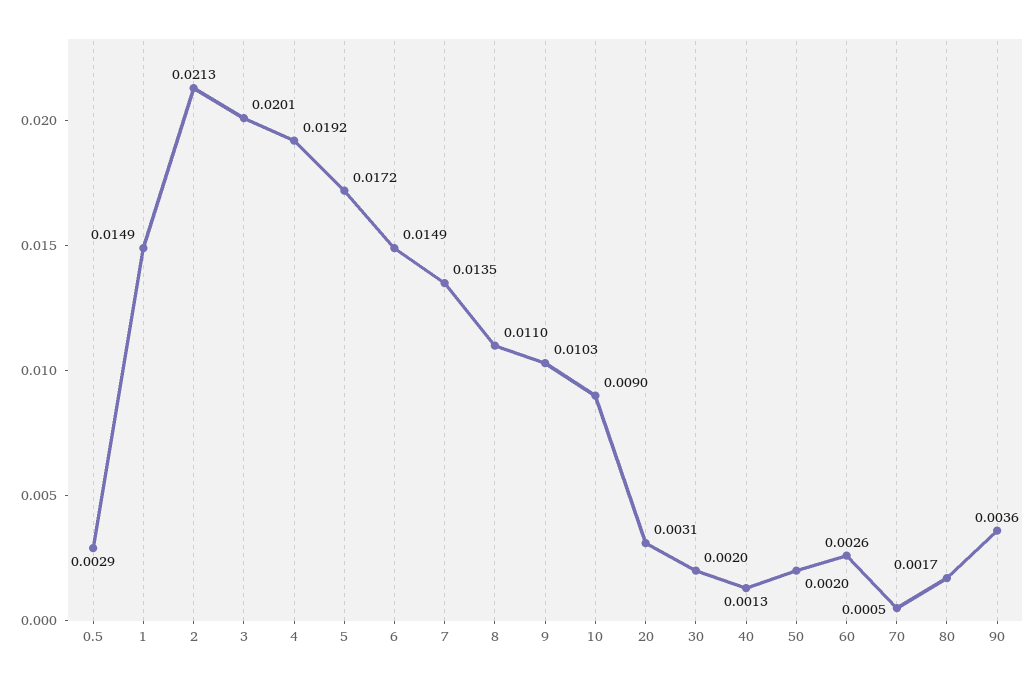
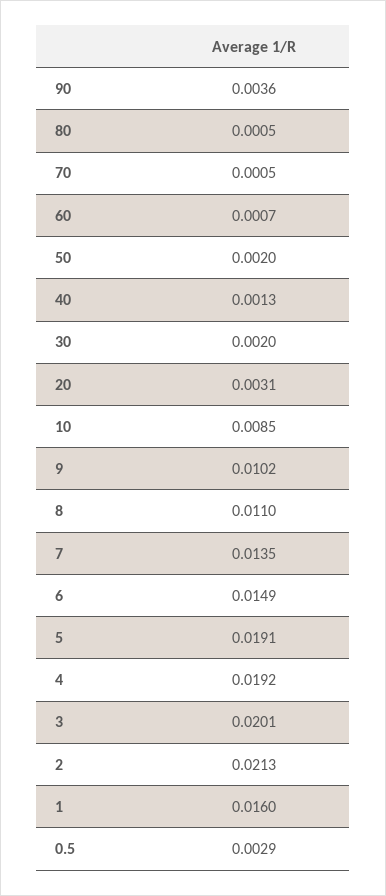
1: 0.0149 -> 0.016
5: 0.0172 -> 0.0191
9: 0.0103 -> 0.0102
10: 0.009 -> 0.0085
60: 0.0026 -> 0.0007
80: 0.0017 -> 0.0005

